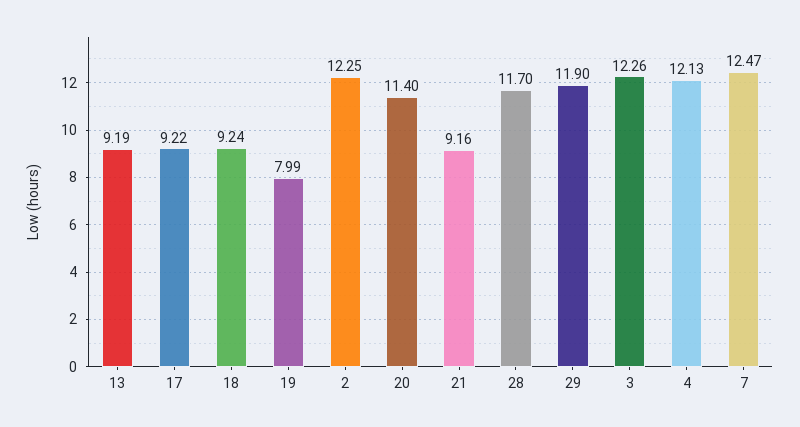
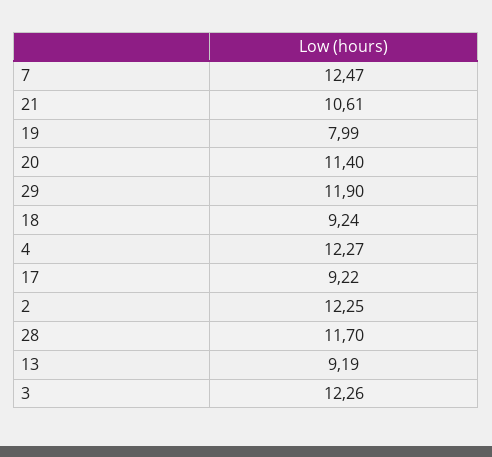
21: 9.16 -> 10.61
4: 12.13 -> 12.27

